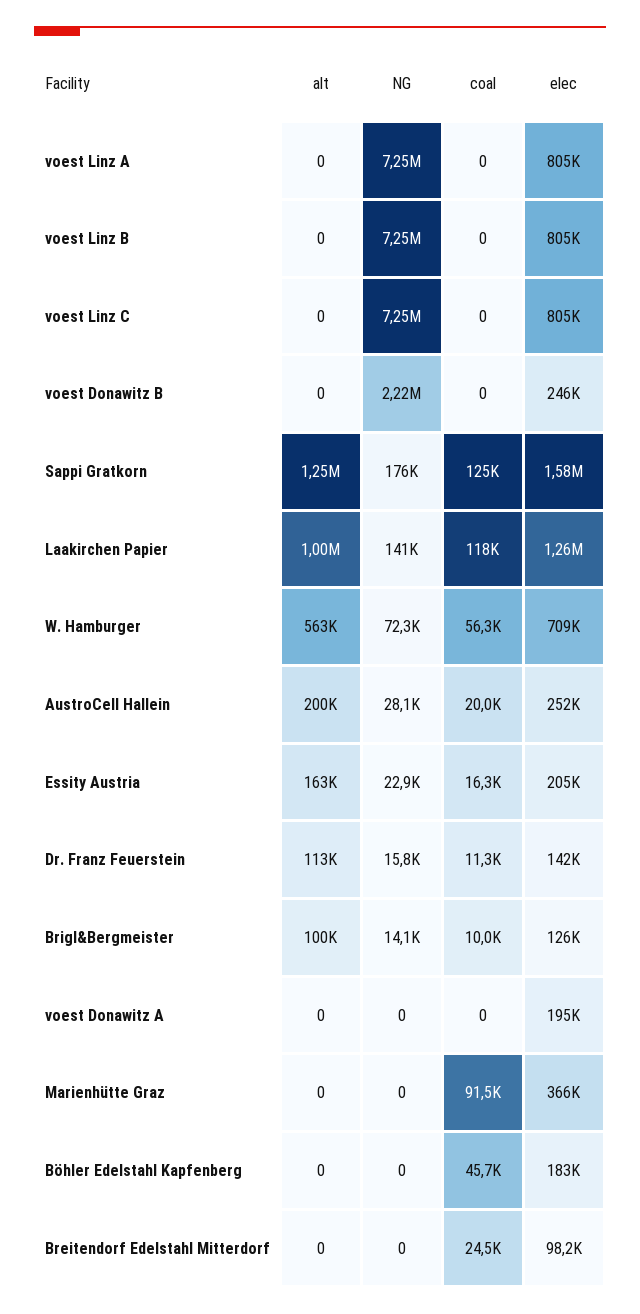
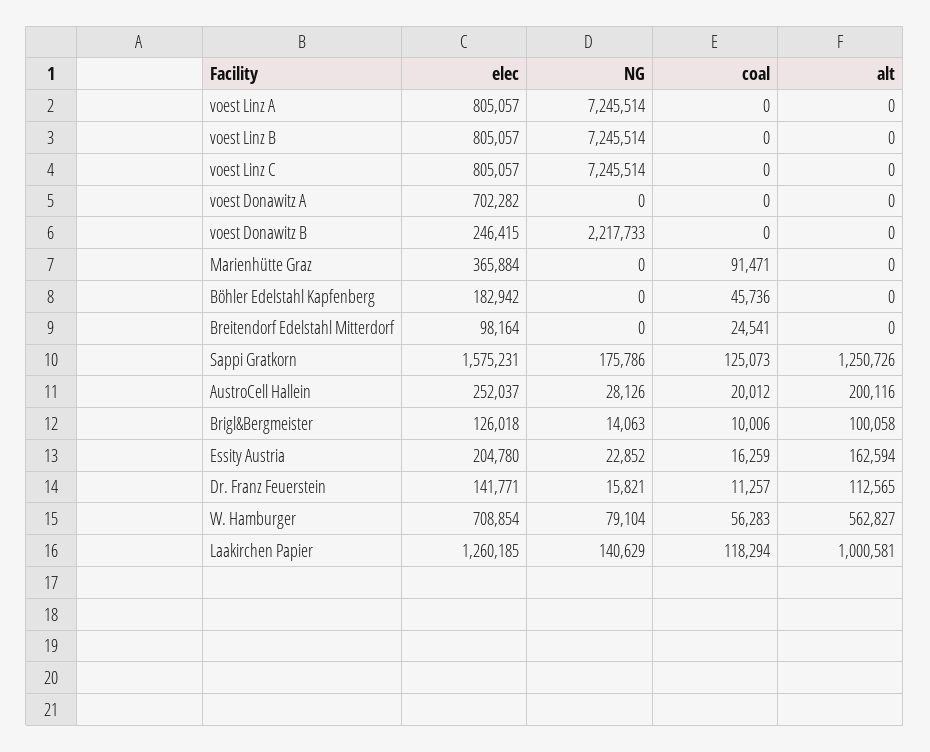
NG, W. Hamburger: 72300 -> 79104
elec, voest Donawitz A: 195000 -> 702282

